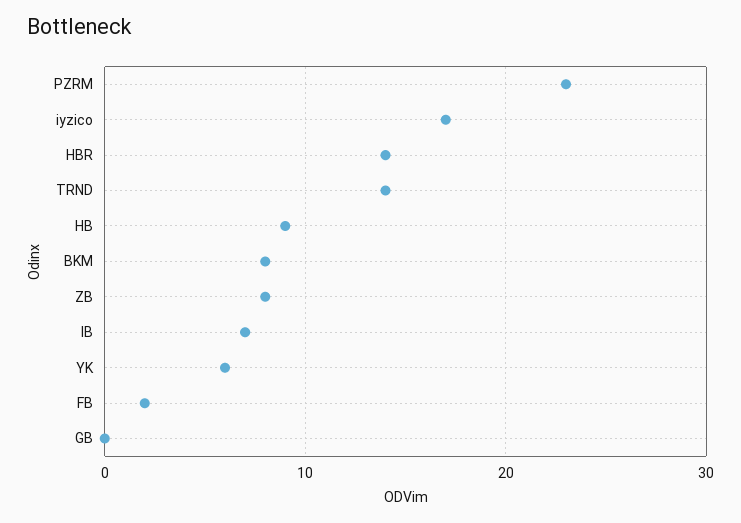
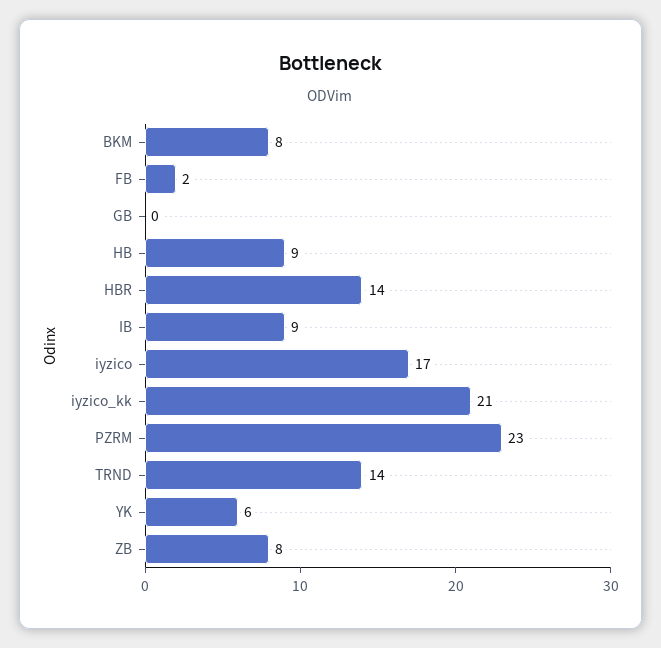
IB: 7 -> 9
iyzico_kk: none -> 21

